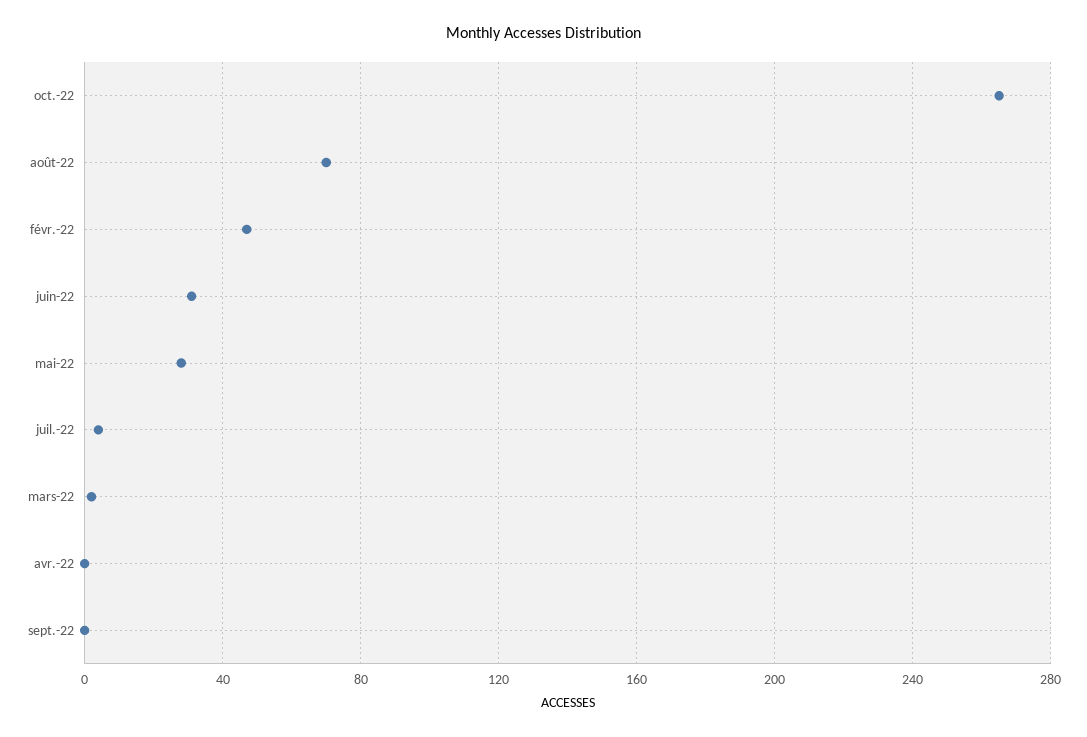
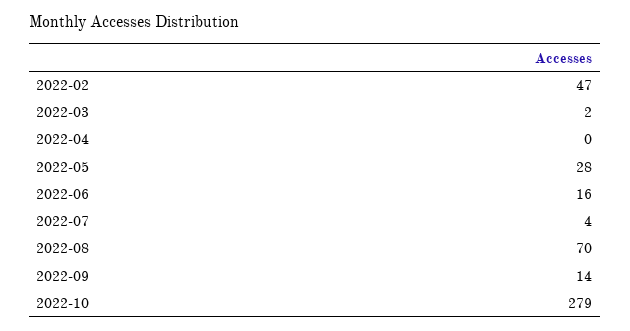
oct.-22: 265 -> 279
juin-22: 30 -> 16
sept.-22: 0 -> 14

